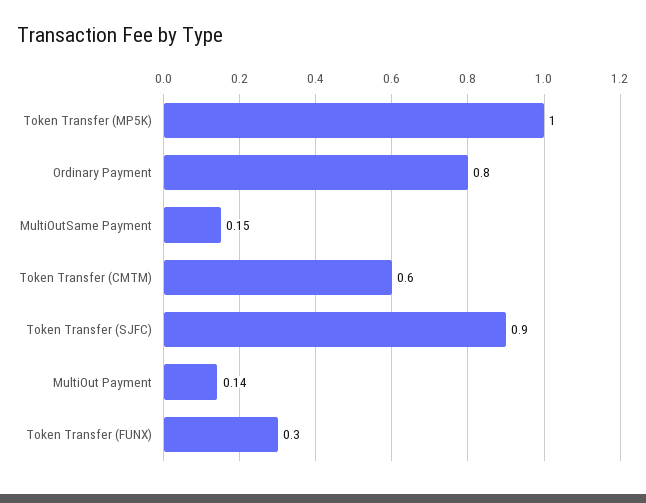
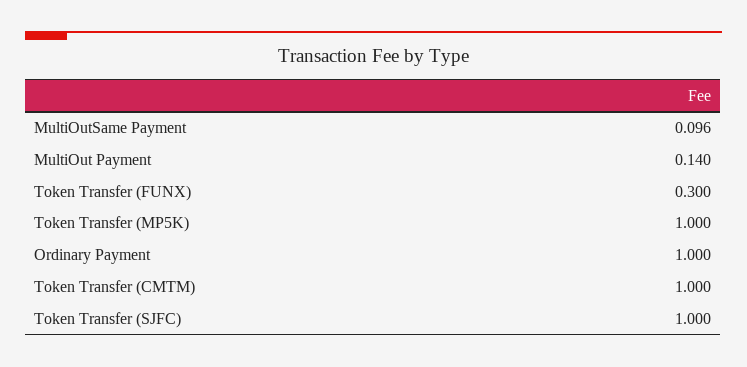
Ordinary Payment: 0.8 -> 1
MultiOutSame Payment: 0.15 -> 0.096
Token Transfer (CMTM): 0.6 -> 1
Token Transfer (SJFC): 0.9 -> 1

